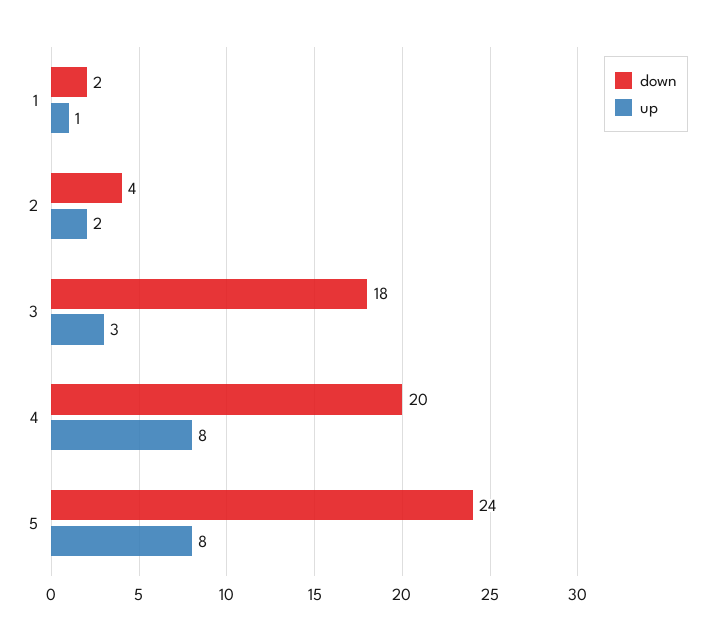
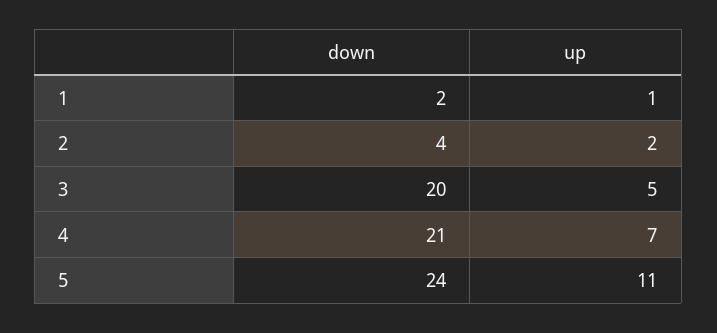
down, 3: 18 -> 20
up, 3: 3 -> 5
down, 4: 20 -> 21
up, 4: 8 -> 7
up, 5: 8 -> 11

